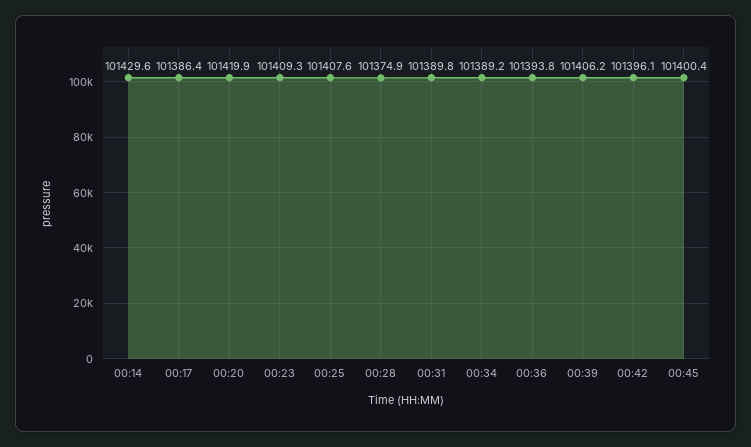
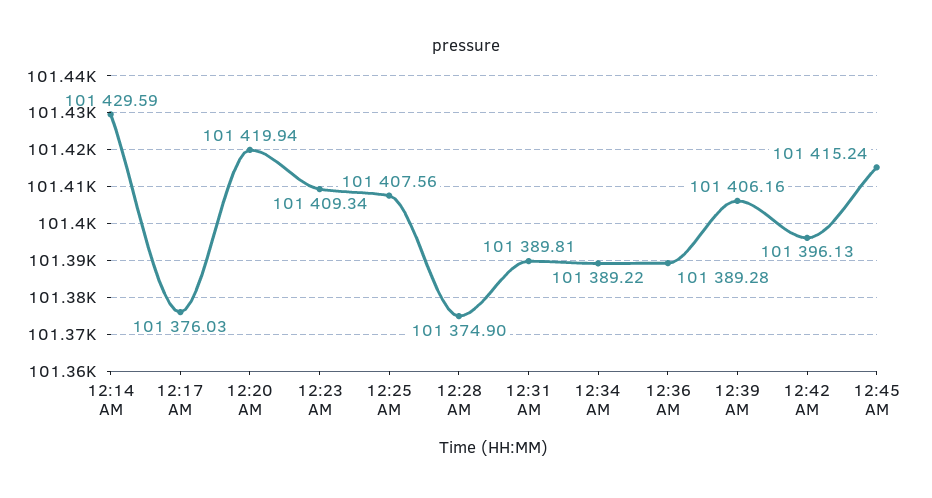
00:17: 101386.4 -> 101376.03
00:36: 101393.8 -> 101389.28
00:45: 101400.4 -> 101415.24

